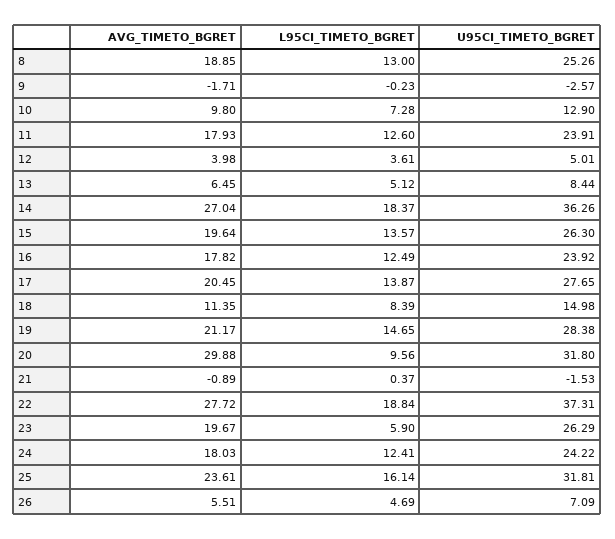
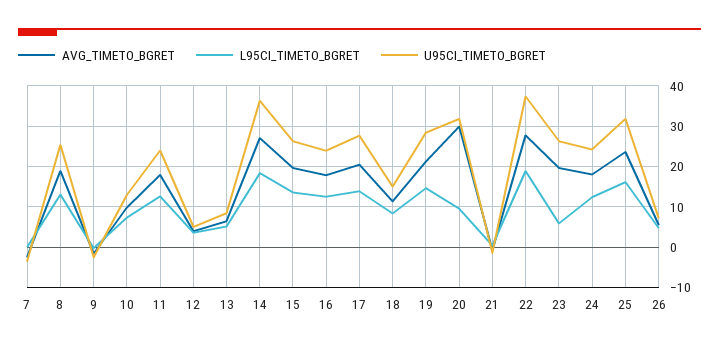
AVG_TIMETO_BGRET, 7: none -> -2
L95CI_TIMETO_BGRET, 7: none -> 0
U95CI_TIMETO_BGRET, 7: none -> -4

